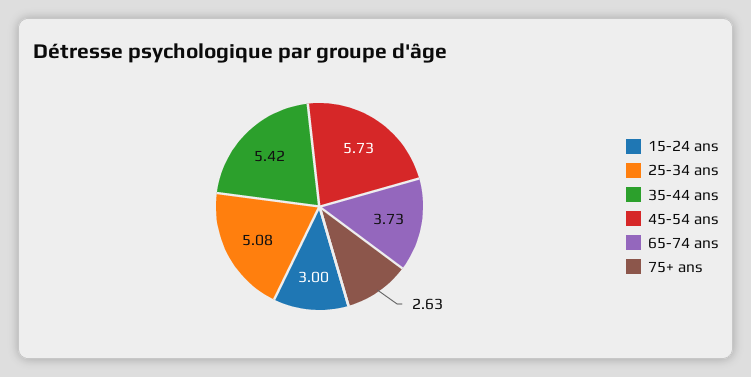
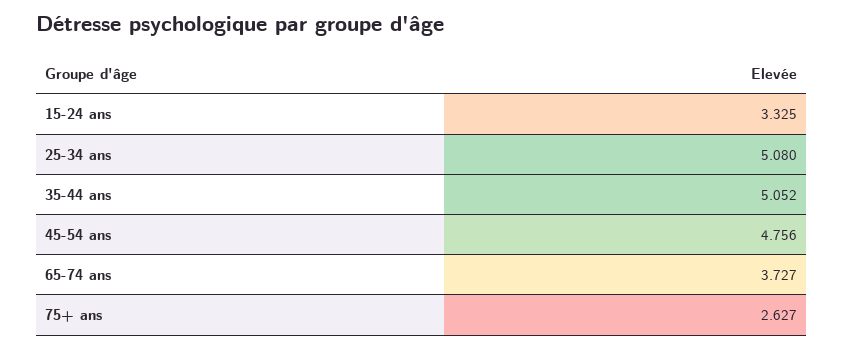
15-24 ans: 3 -> 3.325
35-44 ans: 5.42 -> 5.052
45-54 ans: 5.73 -> 4.756

